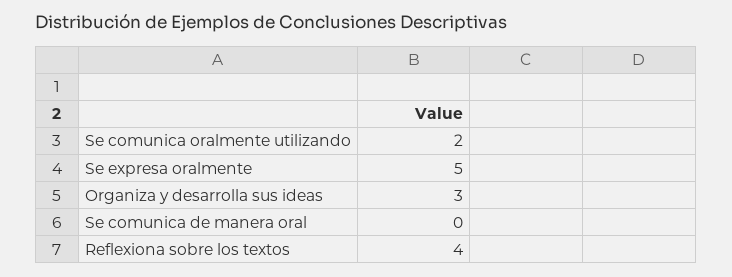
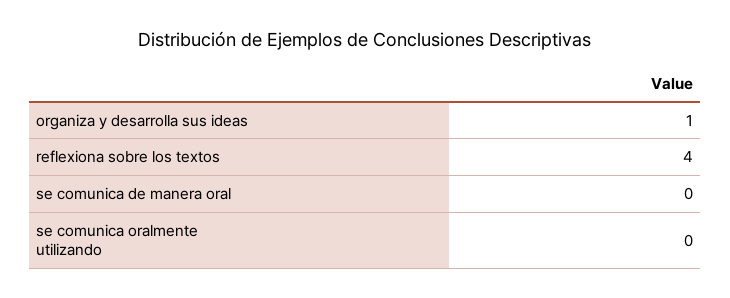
Se comunica oralmente utilizando: 2 -> 0
Se expresa oralmente: 5 -> none
Organiza y desarrolla sus ideas: 3 -> 1

